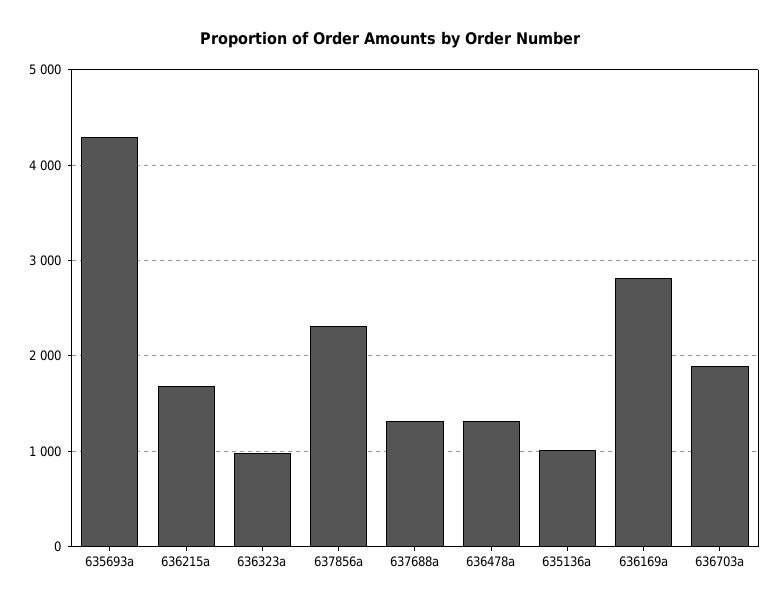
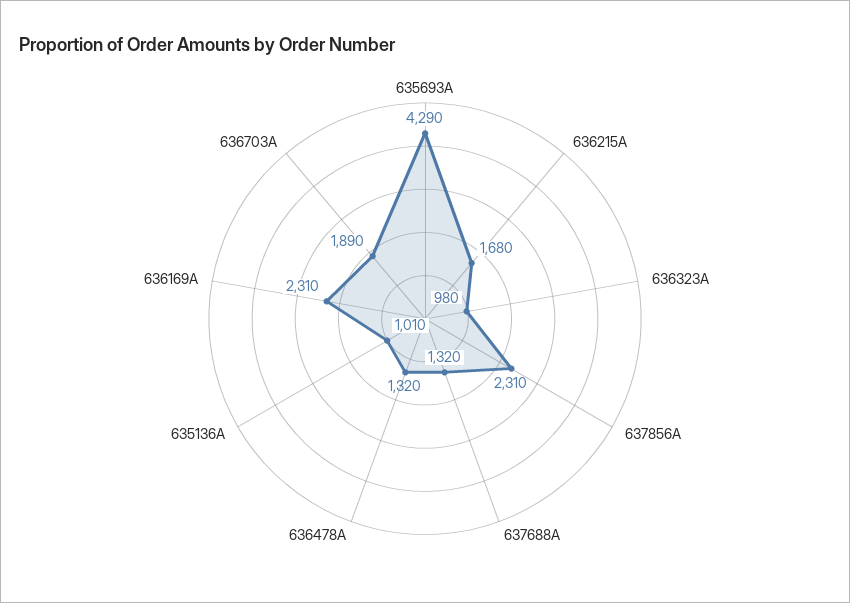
636169a: 2800 -> 2310

